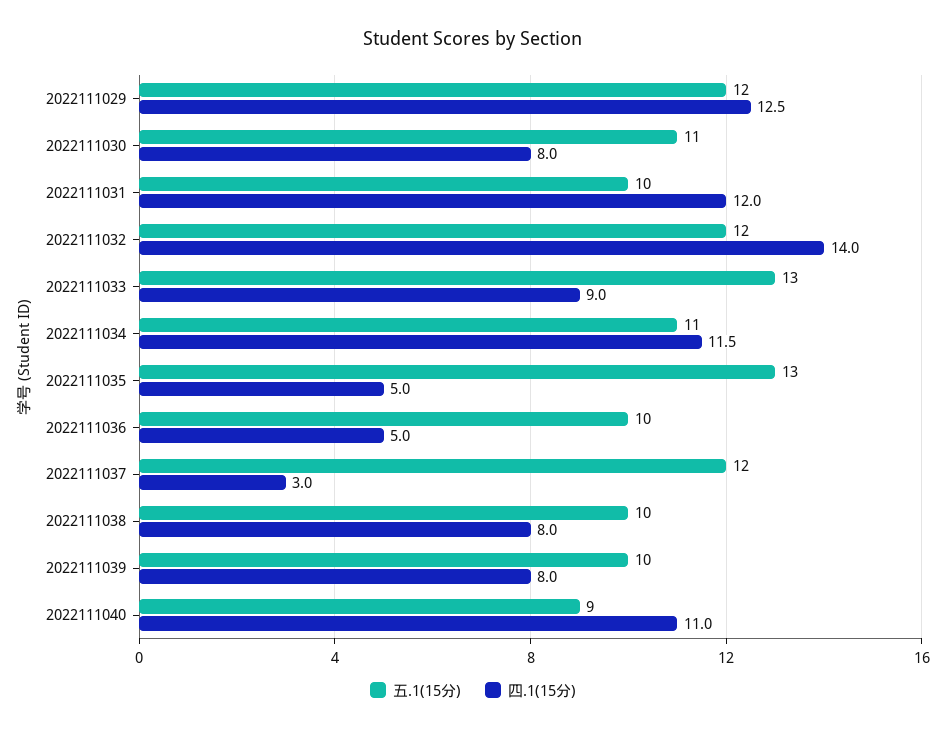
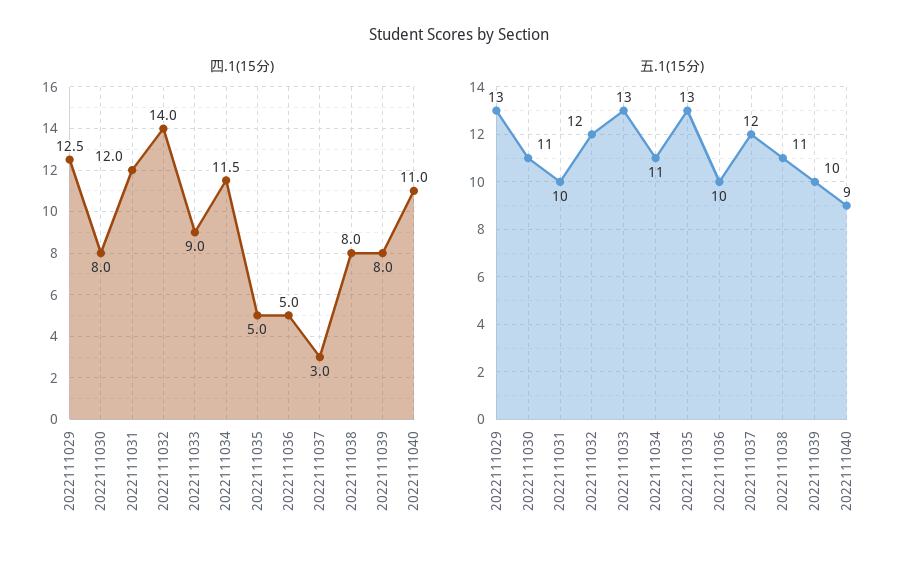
五.1(15分), 2022111029: 12 -> 13
五.1(15分), 2022111038: 10 -> 11

